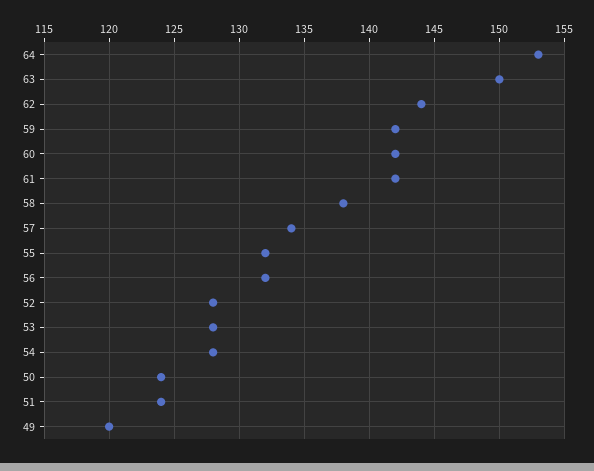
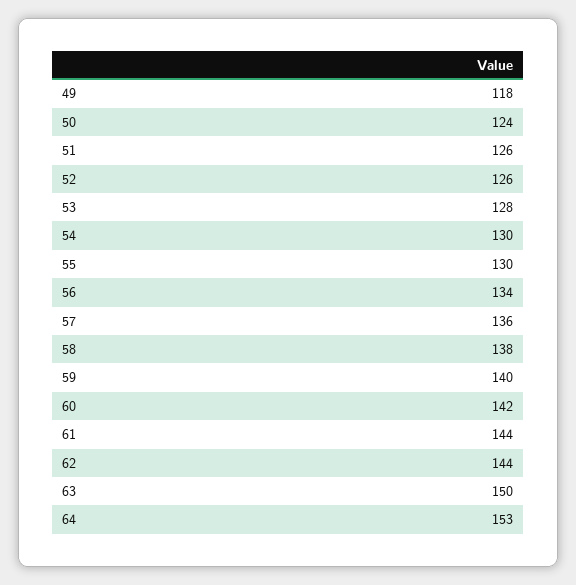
59: 142 -> 140
61: 142 -> 144
57: 134 -> 136
55: 132 -> 130
56: 132 -> 134
52: 128 -> 126
54: 128 -> 130
51: 124 -> 126
49: 120 -> 118

